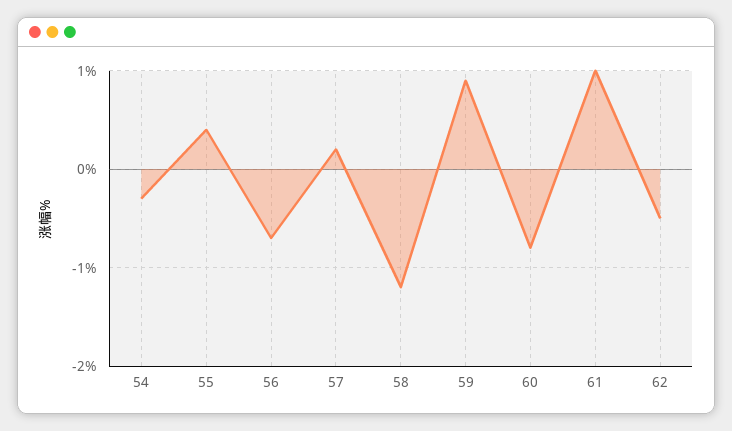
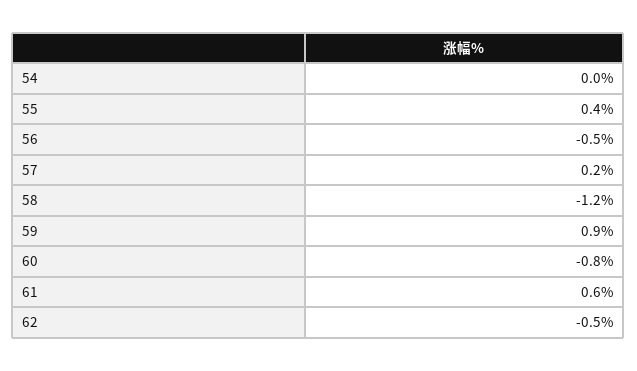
54: -0.3 -> 0
56: -0.7 -> -0.5
61: 1 -> 0.6

